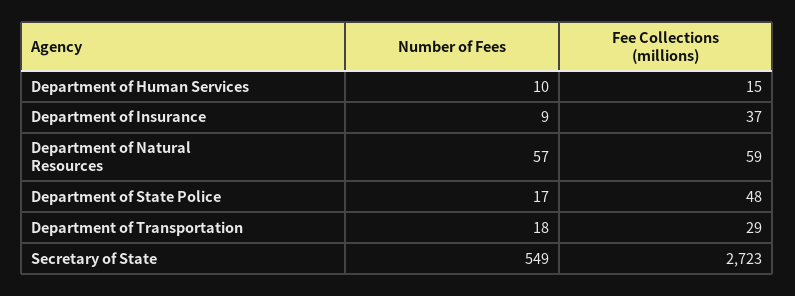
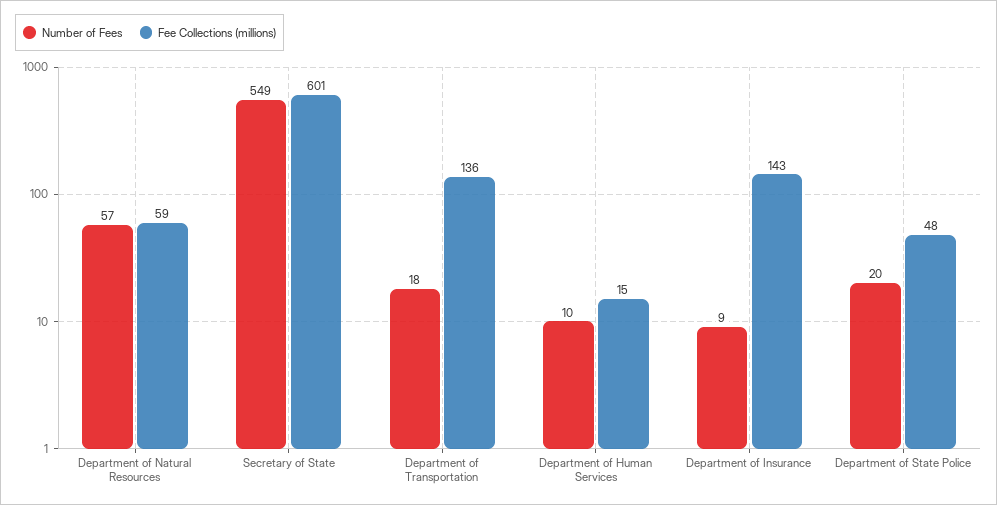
Fee Collections (millions), Department of Insurance: 37 -> 143
Number of Fees, Department of State Police: 17 -> 20
Fee Collections (millions), Department of Transportation: 29 -> 136
Fee Collections (millions), Secretary of State: 2723 -> 601

